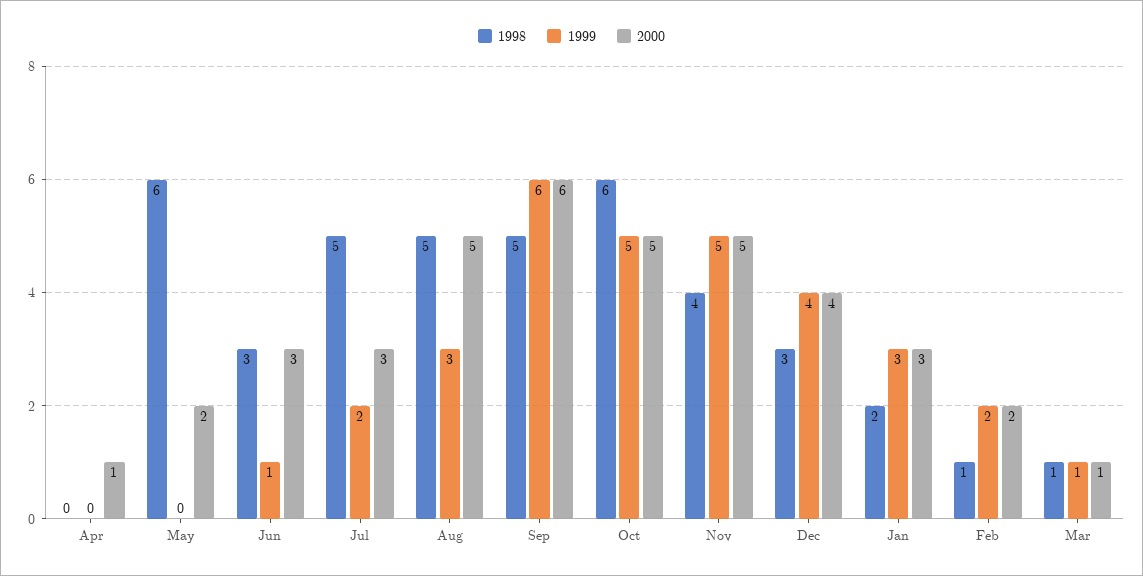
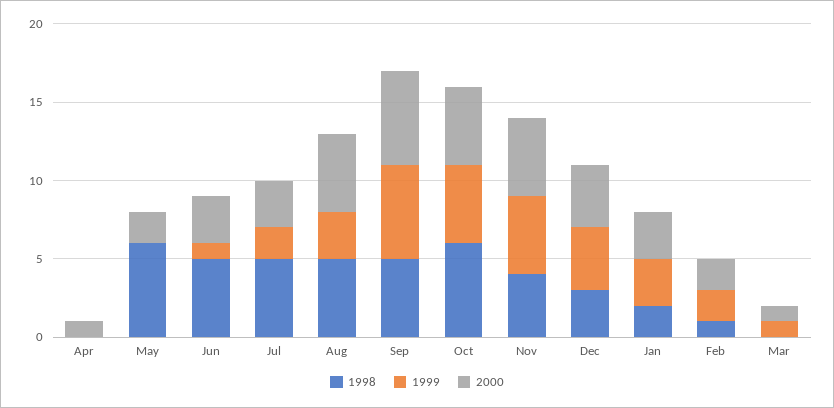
1998, Jun: 3 -> 5
1998, Mar: 1 -> 0

